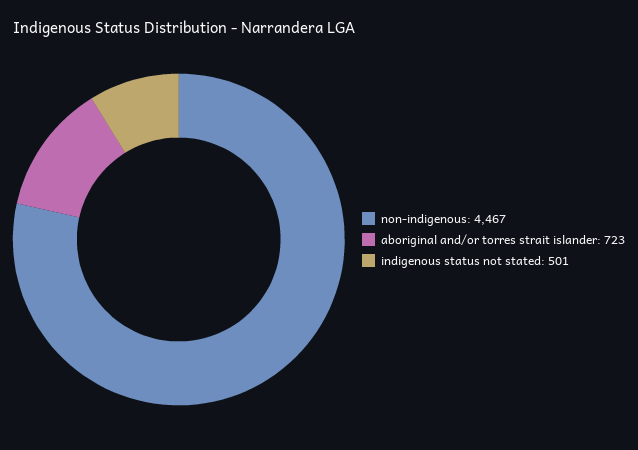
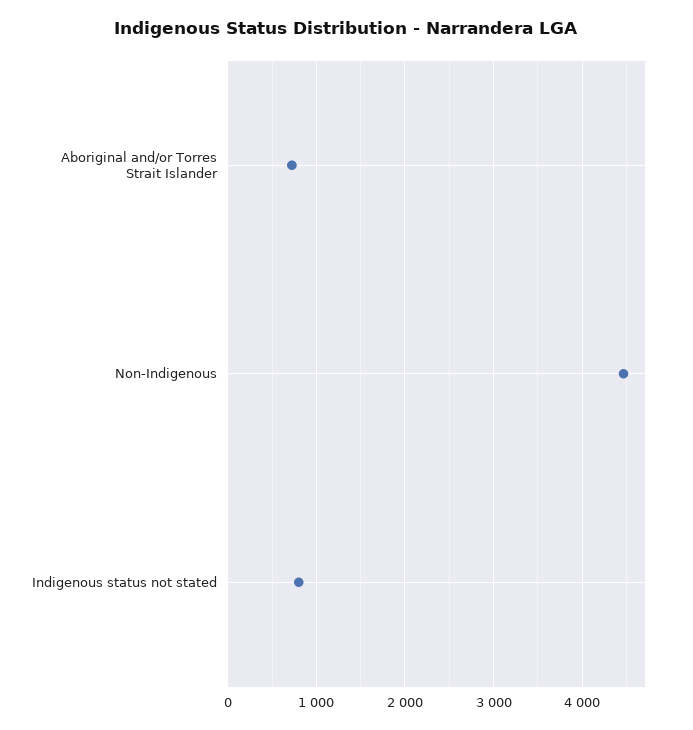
indigenous status not stated: 501 -> 800

